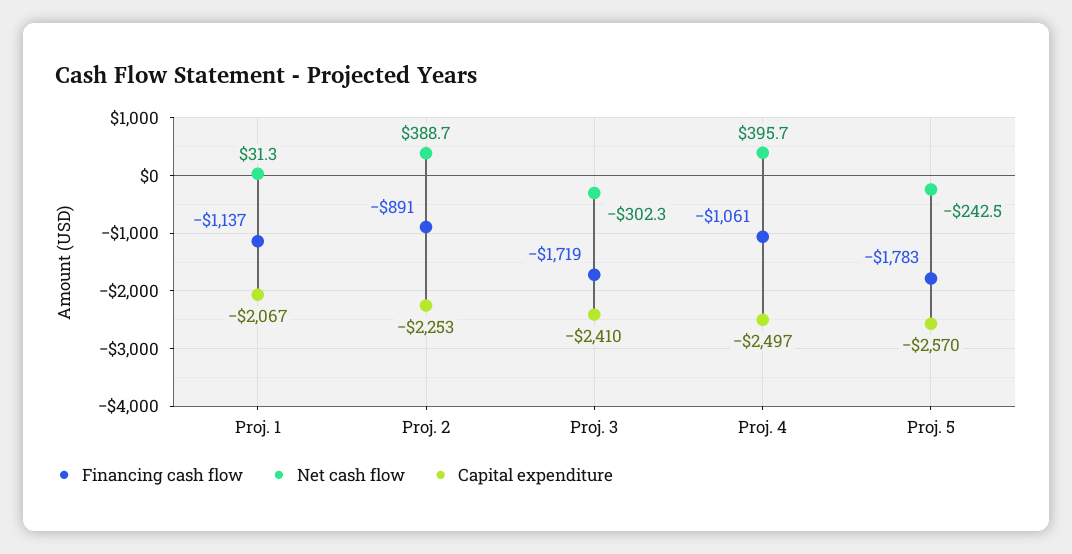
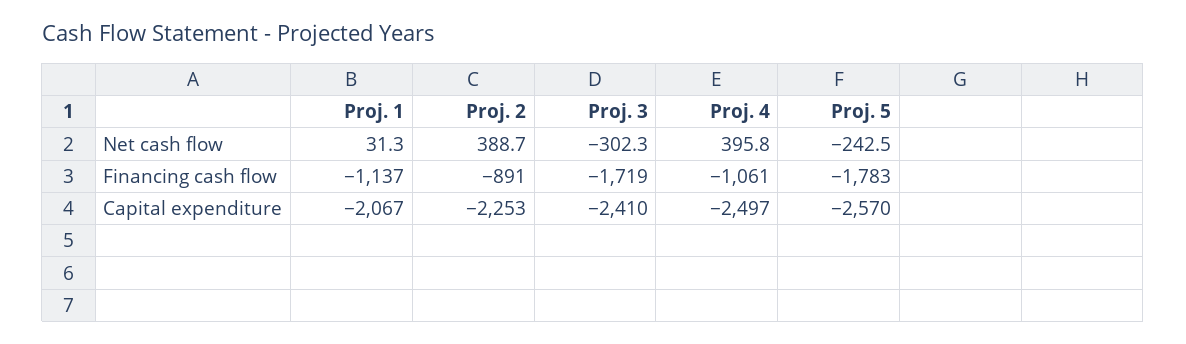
Net cash flow, Proj. 4: 395.7 -> 395.8

